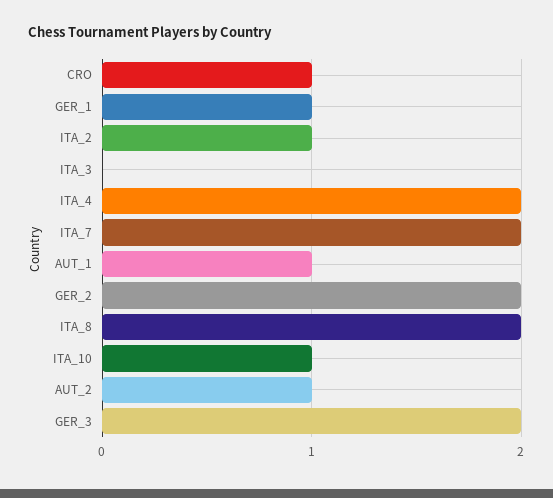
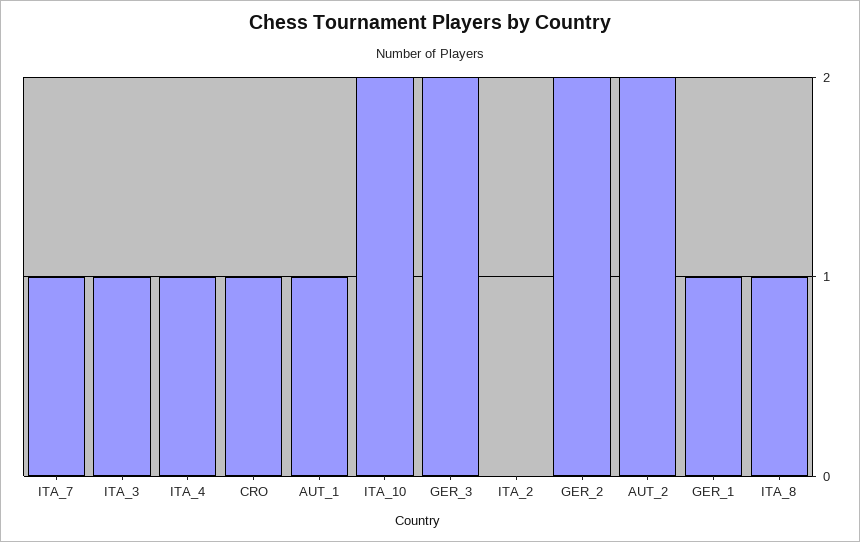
ITA_2: 1 -> 0
ITA_3: 0 -> 1
ITA_4: 2 -> 1
ITA_7: 2 -> 1
ITA_8: 2 -> 1
ITA_10: 1 -> 2
AUT_2: 1 -> 2

